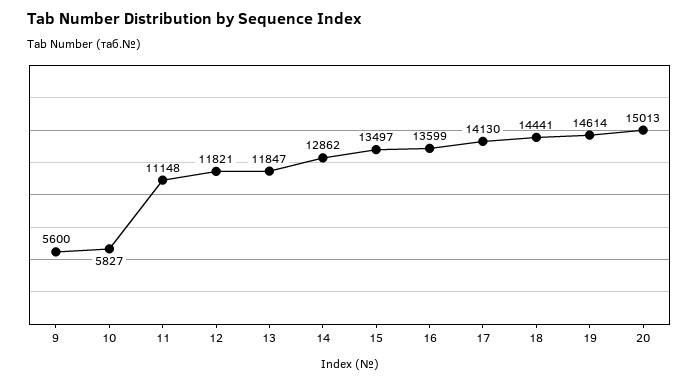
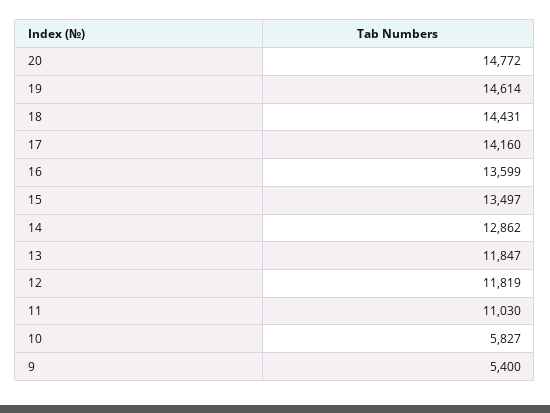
9: 5600 -> 5400
11: 11148 -> 11030
12: 11821 -> 11819
17: 14130 -> 14160
18: 14441 -> 14431
20: 15013 -> 14772

